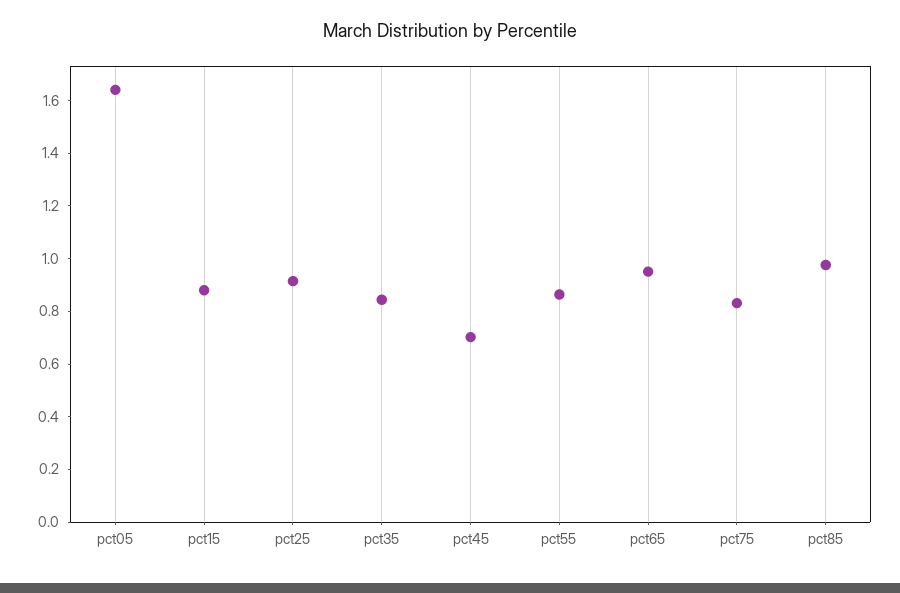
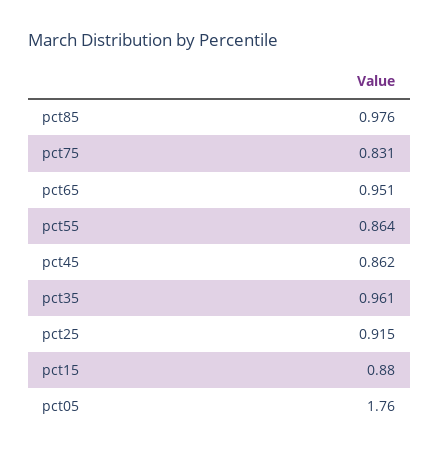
pct05: 1.65 -> 1.76
pct35: 0.85 -> 0.961
pct45: 0.7 -> 0.862

